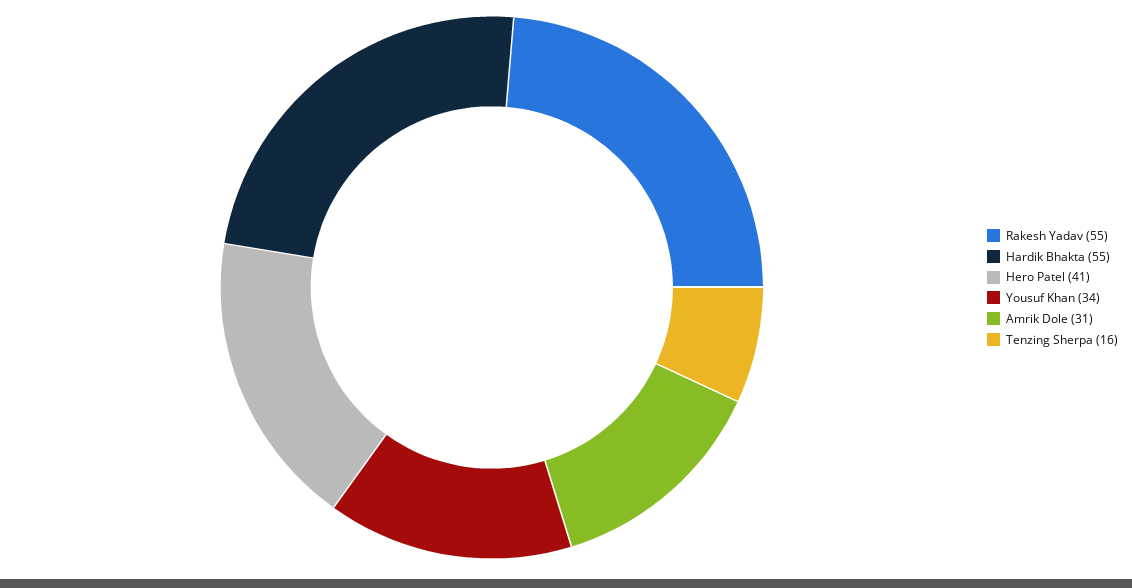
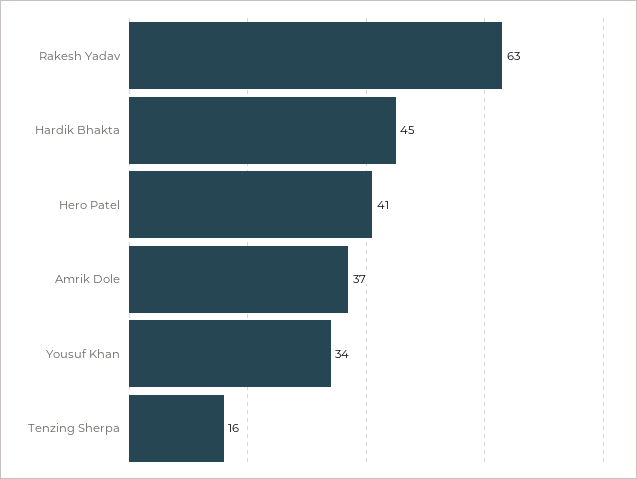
Rakesh Yadav: 55 -> 63
Hardik Bhakta: 55 -> 45
Amrik Dole: 31 -> 37

